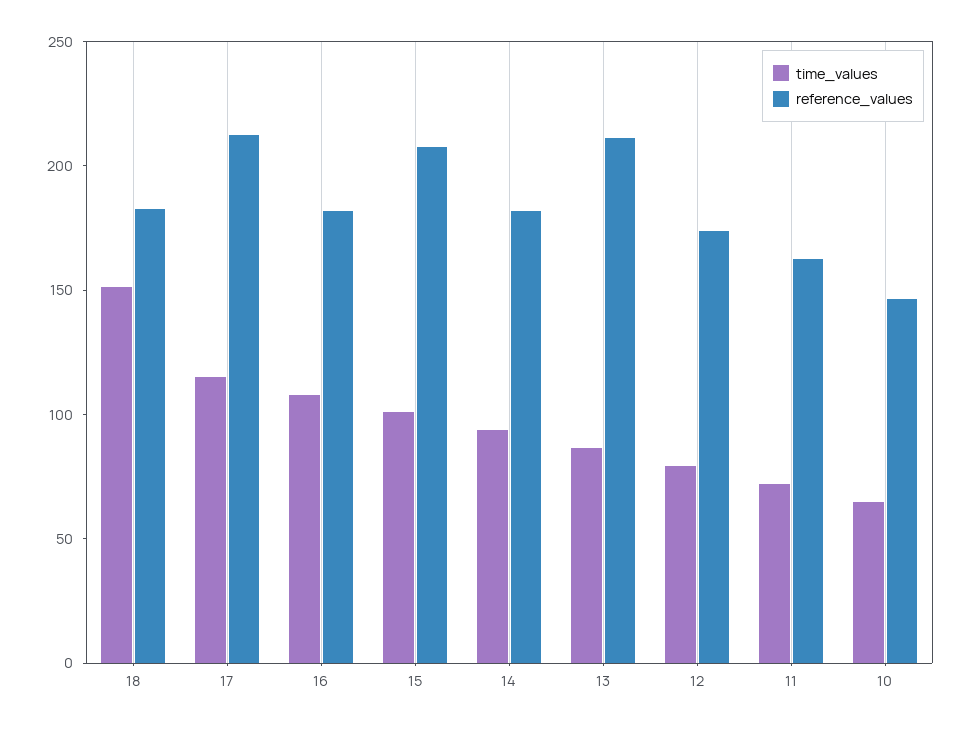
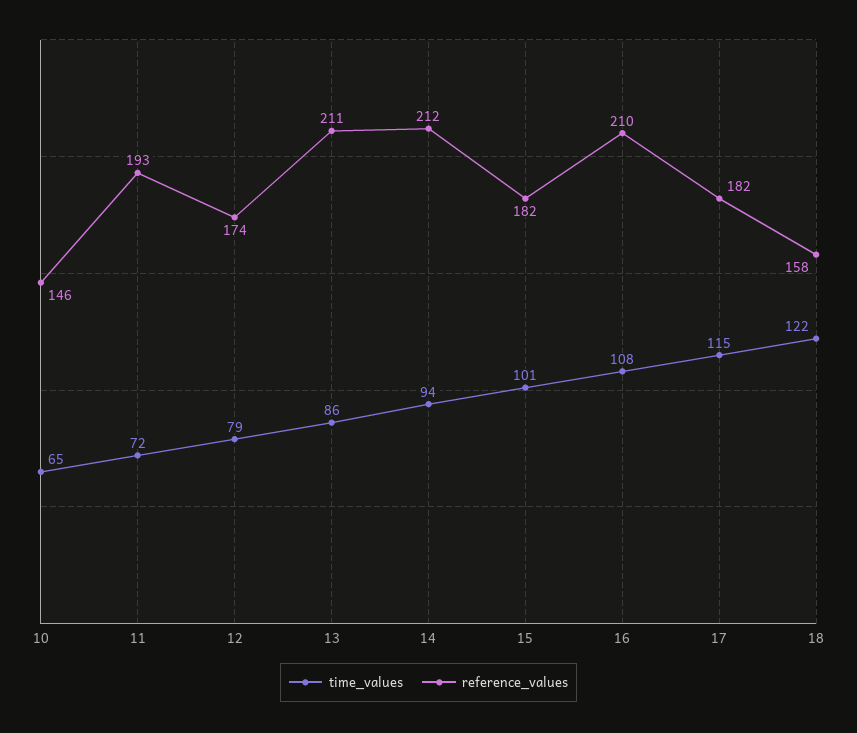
time_values, 18: 150 -> 122
reference_values, 18: 180 -> 158
reference_values, 17: 210 -> 182
reference_values, 16: 180 -> 210
reference_values, 15: 210 -> 182
reference_values, 14: 180 -> 212
reference_values, 11: 160 -> 193

